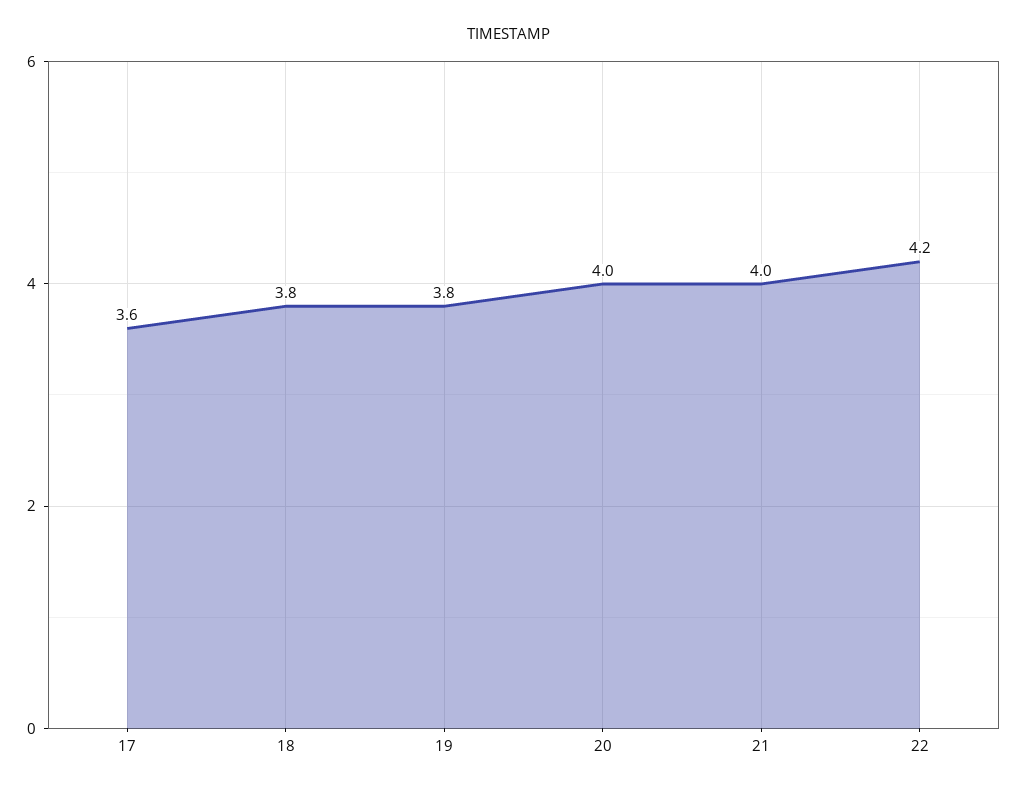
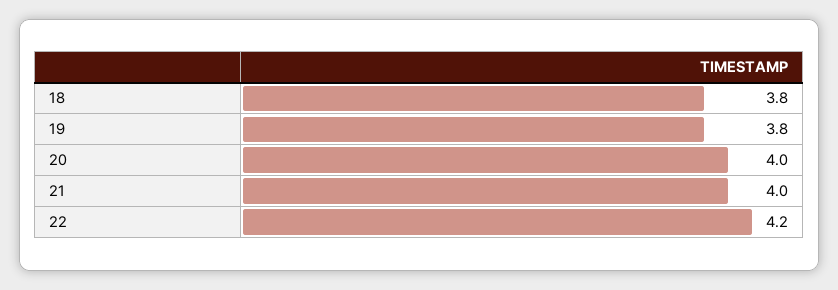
17: 3.6 -> none

